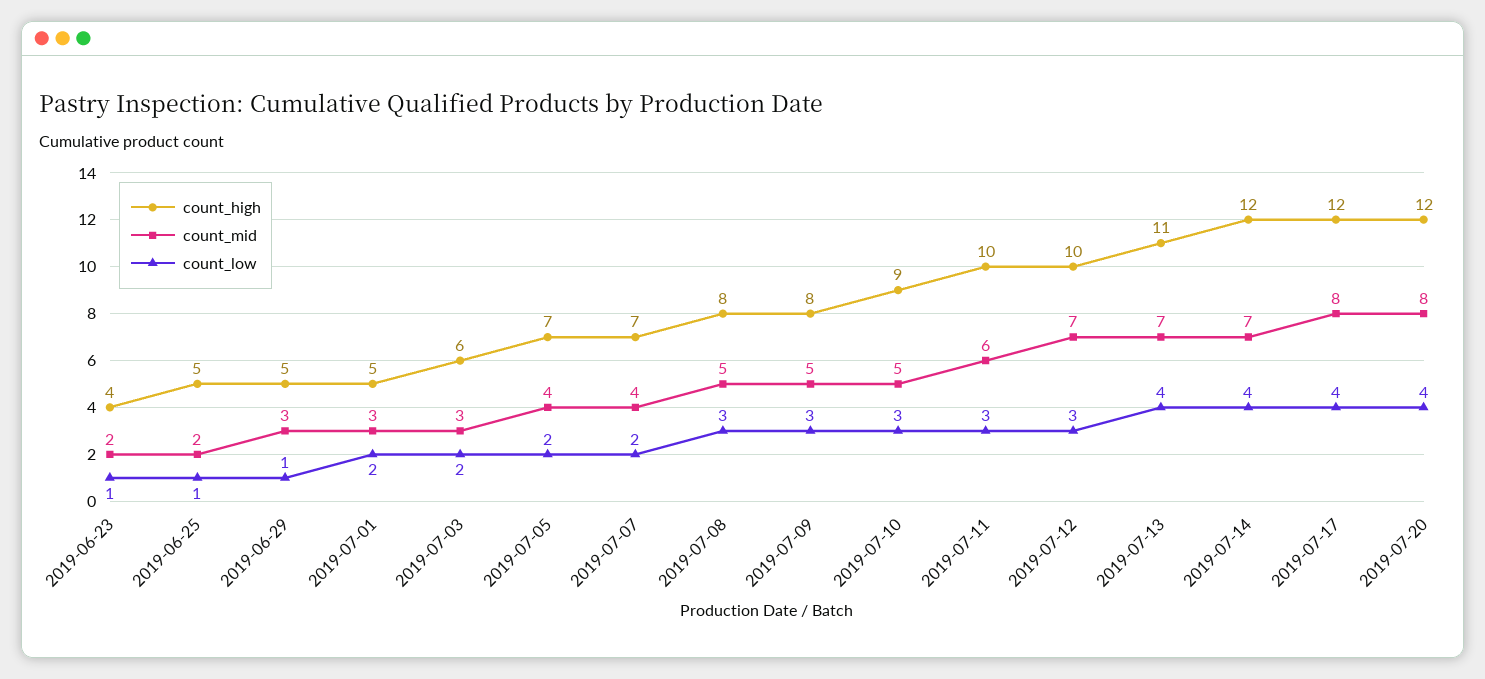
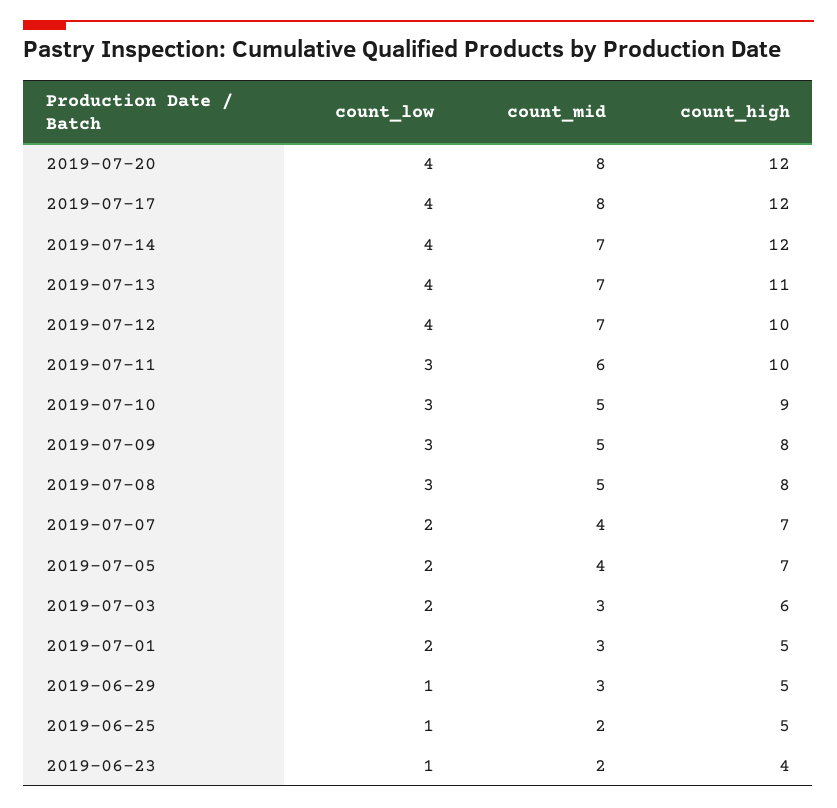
count_low, 2019-07-12: 3 -> 4

